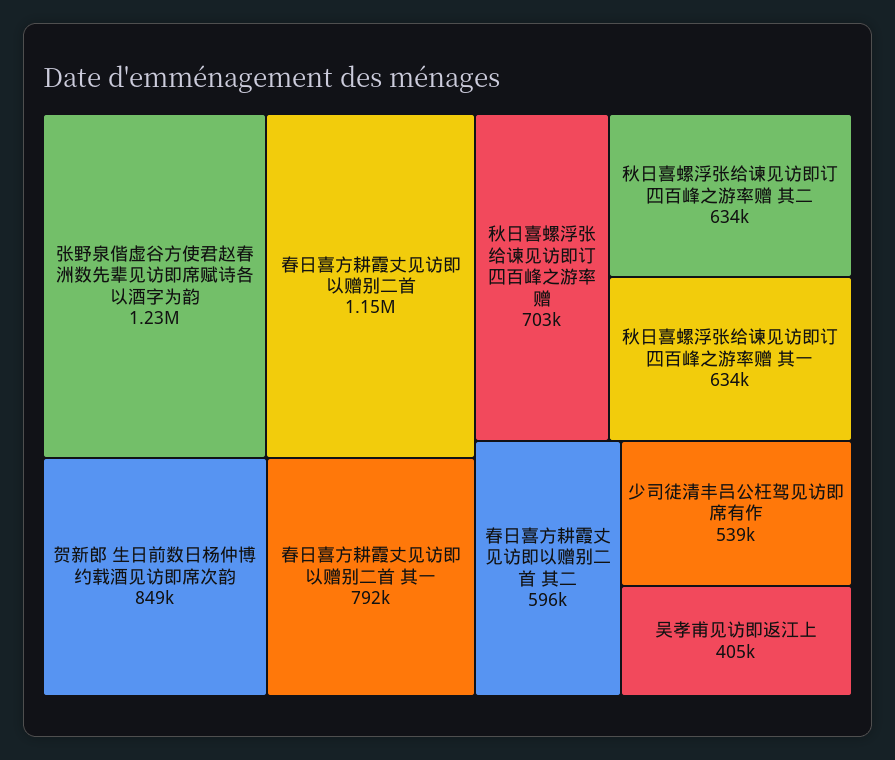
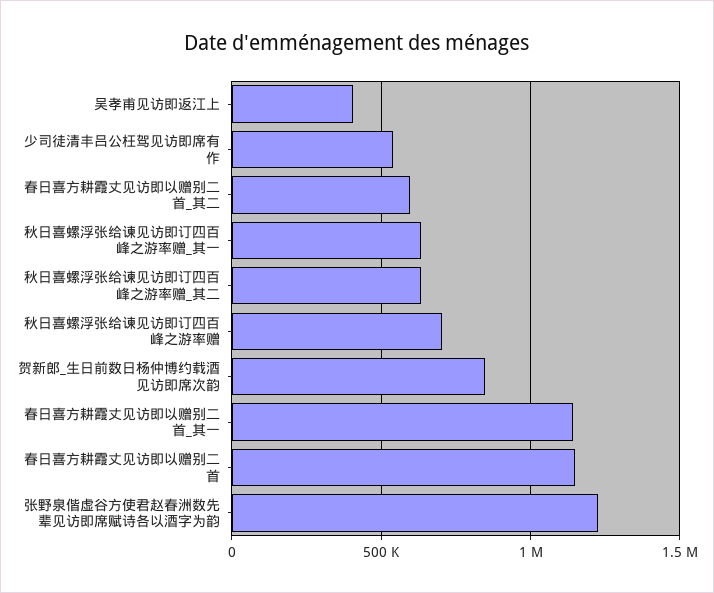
春日喜方耕霞丈见访即以赠别二首 其一: 792000 -> 1150000

